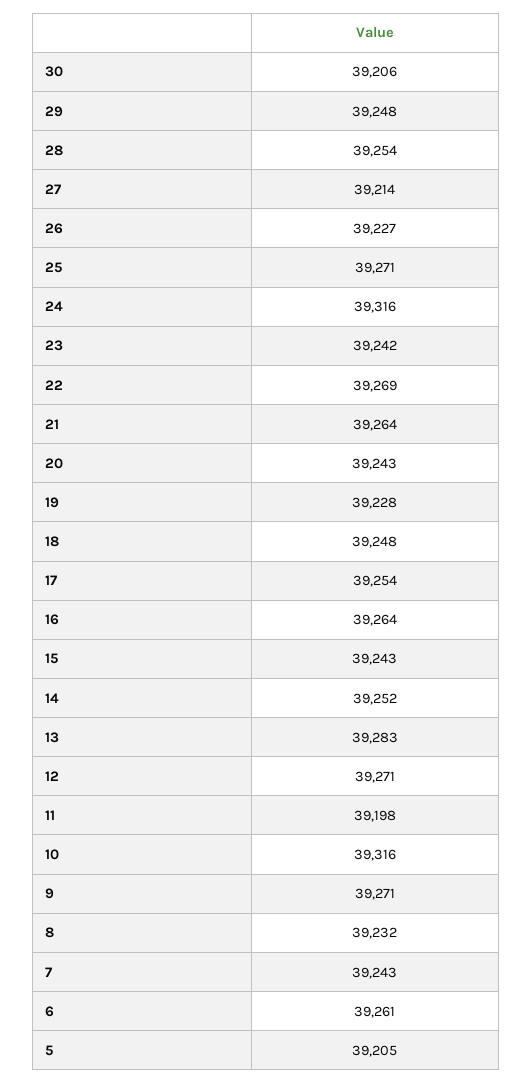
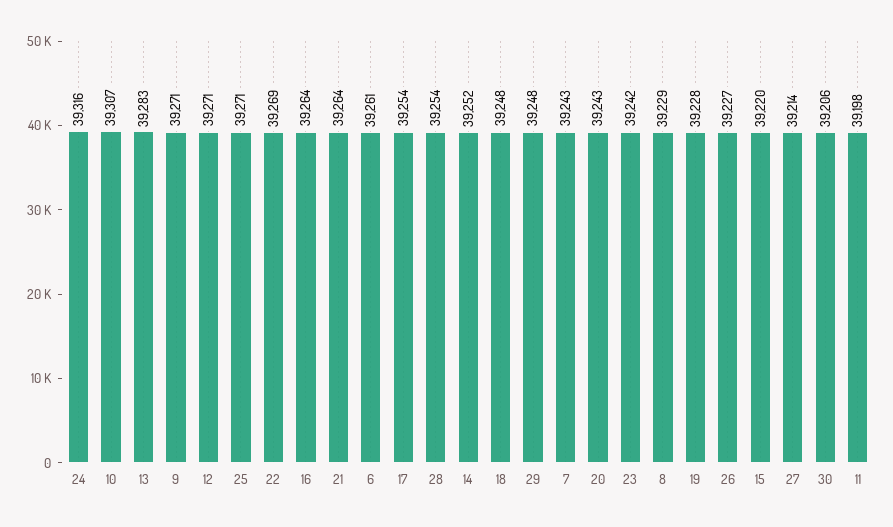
15: 39243 -> 39220
10: 39316 -> 39307
8: 39232 -> 39229
5: 39205 -> none

